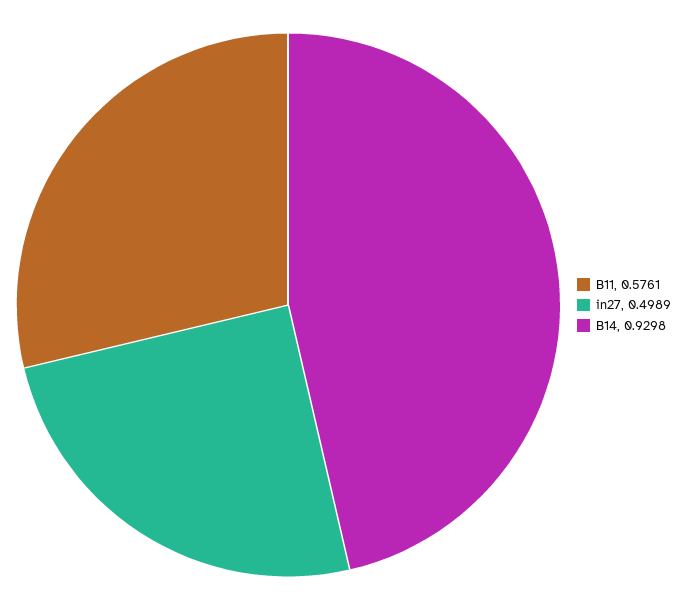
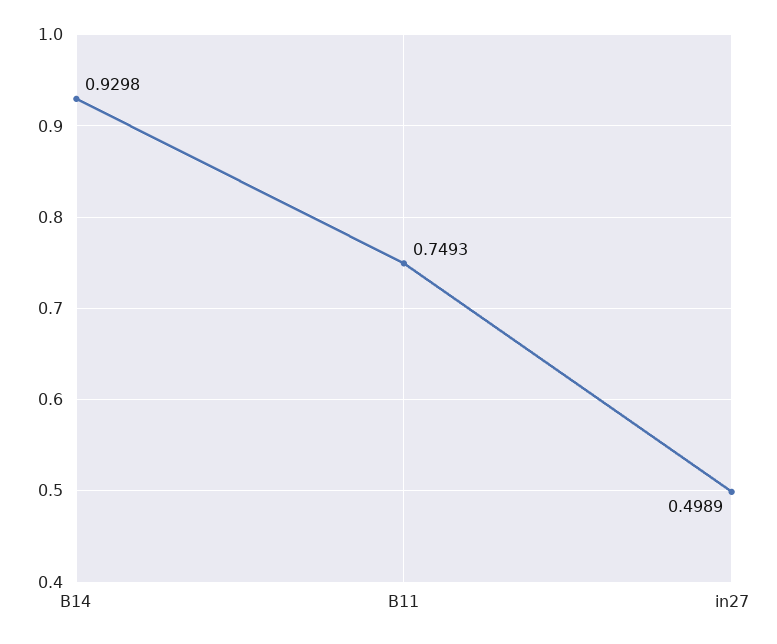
B11: 0.5761 -> 0.7493

